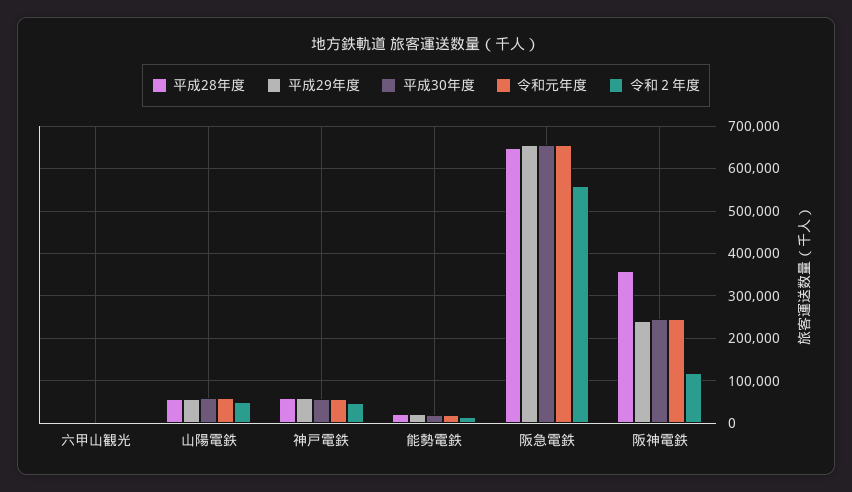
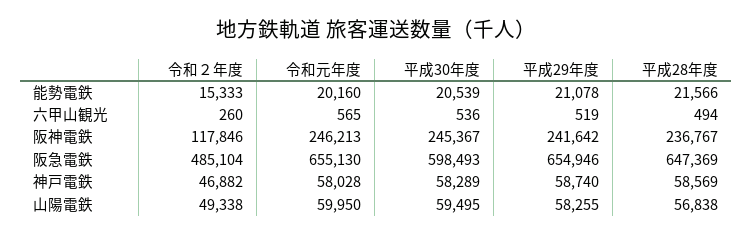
平成30年度, 阪急電鉄: 660000 -> 598493
令和２年度, 阪急電鉄: 560000 -> 485104
平成28年度, 阪神電鉄: 360000 -> 236767

